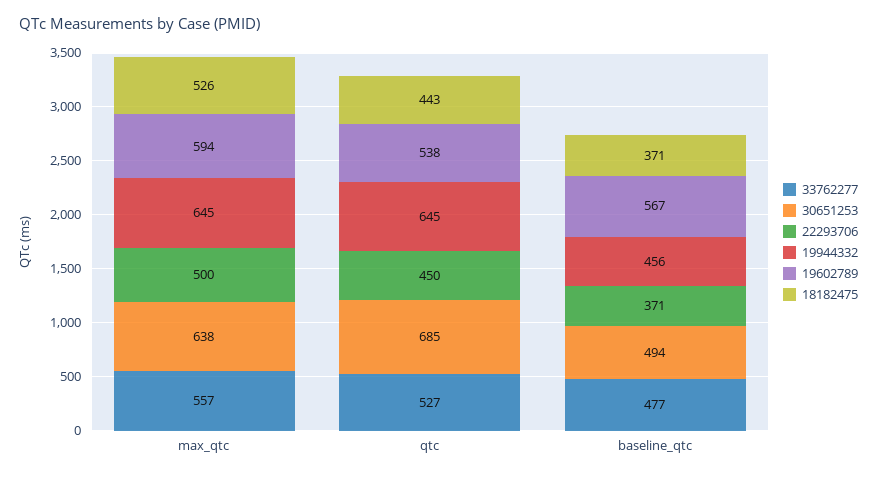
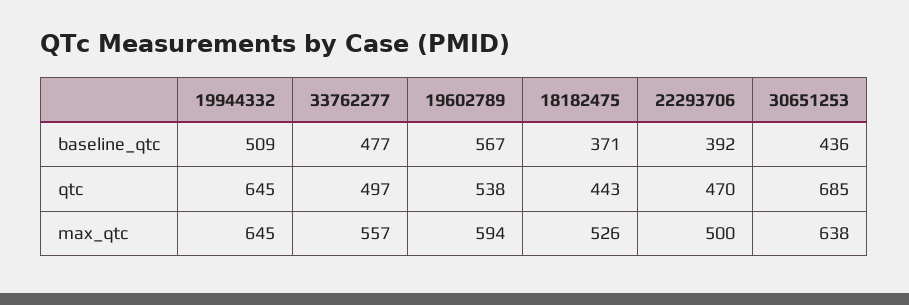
33762277, qtc: 527 -> 497
22293706, qtc: 450 -> 470
30651253, baseline_qtc: 494 -> 436
22293706, baseline_qtc: 371 -> 392
19944332, baseline_qtc: 456 -> 509

